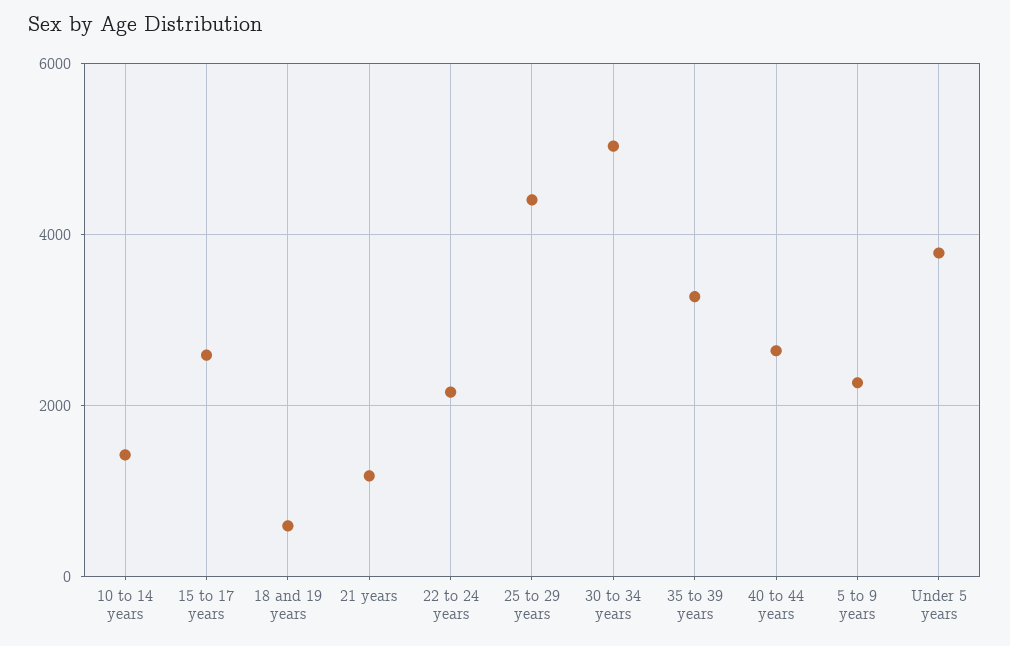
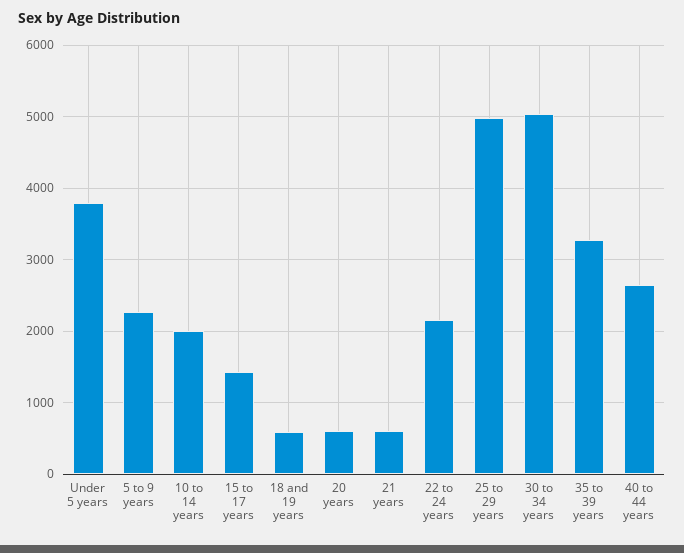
10 to 14 years: 1400 -> 2000
15 to 17 years: 2600 -> 1400
21 years: 1200 -> 600
25 to 29 years: 4400 -> 5000
20 years: none -> 600

